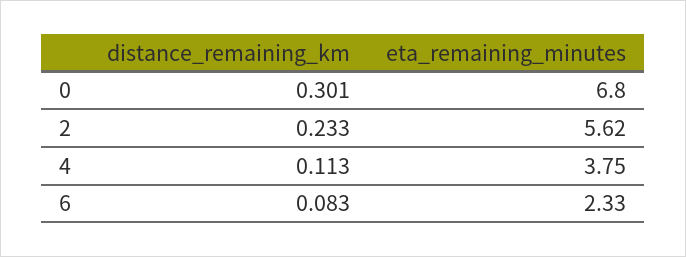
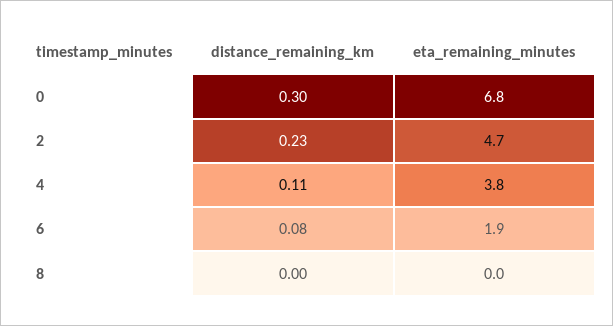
eta_remaining_minutes, 2: 5.62 -> 4.7
eta_remaining_minutes, 6: 2.33 -> 1.9
distance_remaining_km, 8: none -> 0
eta_remaining_minutes, 8: none -> 0

